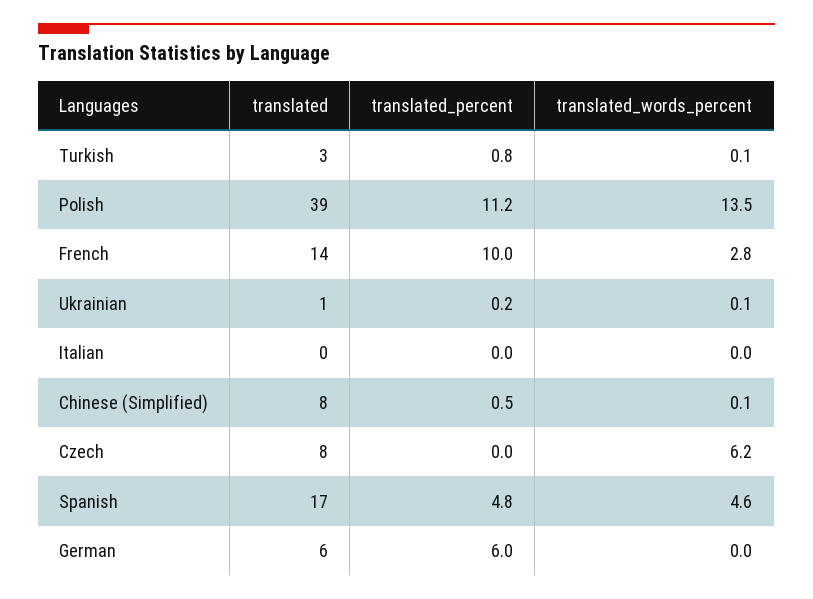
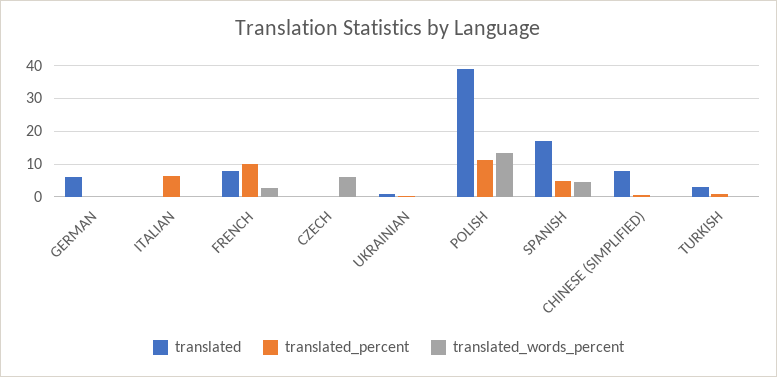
translated, French: 14 -> 8
translated_percent, Italian: 0 -> 6
translated, Czech: 8 -> 0
translated_percent, German: 6 -> 0

